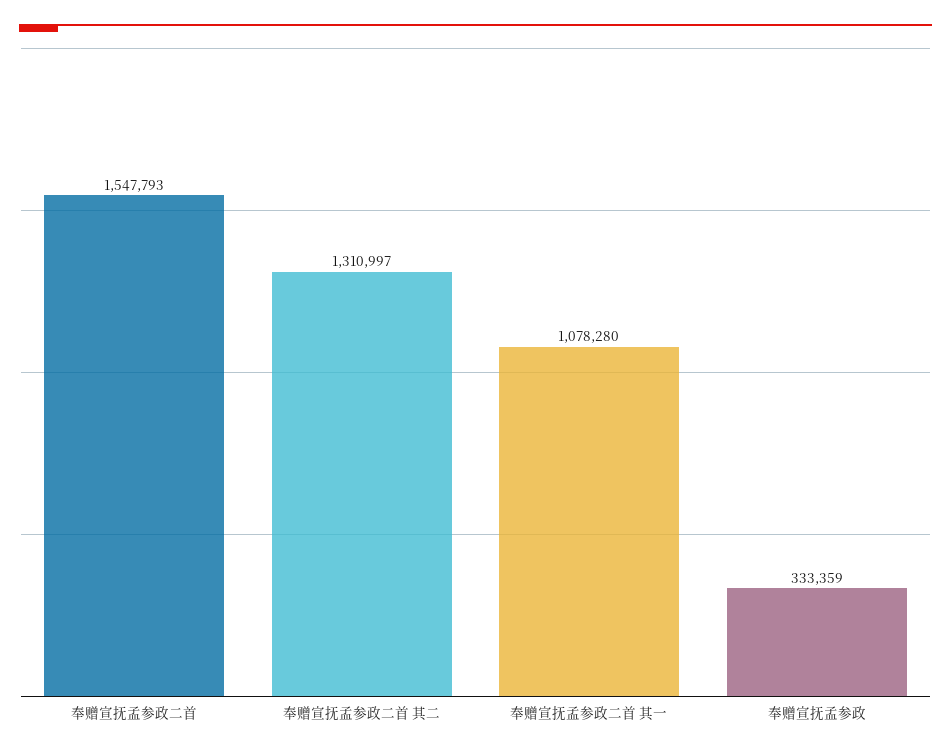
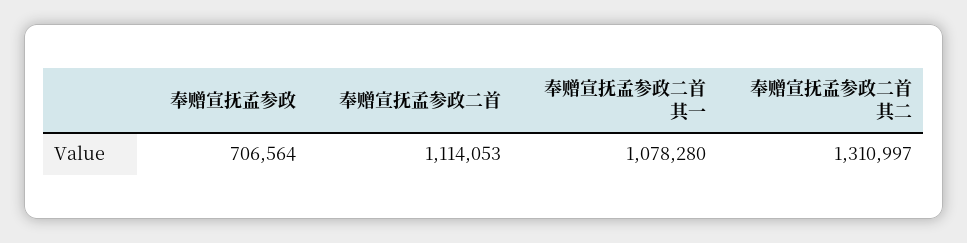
奉赠宣抚孟参政二首: 1547793 -> 1114053
奉赠宣抚孟参政: 333359 -> 706564

